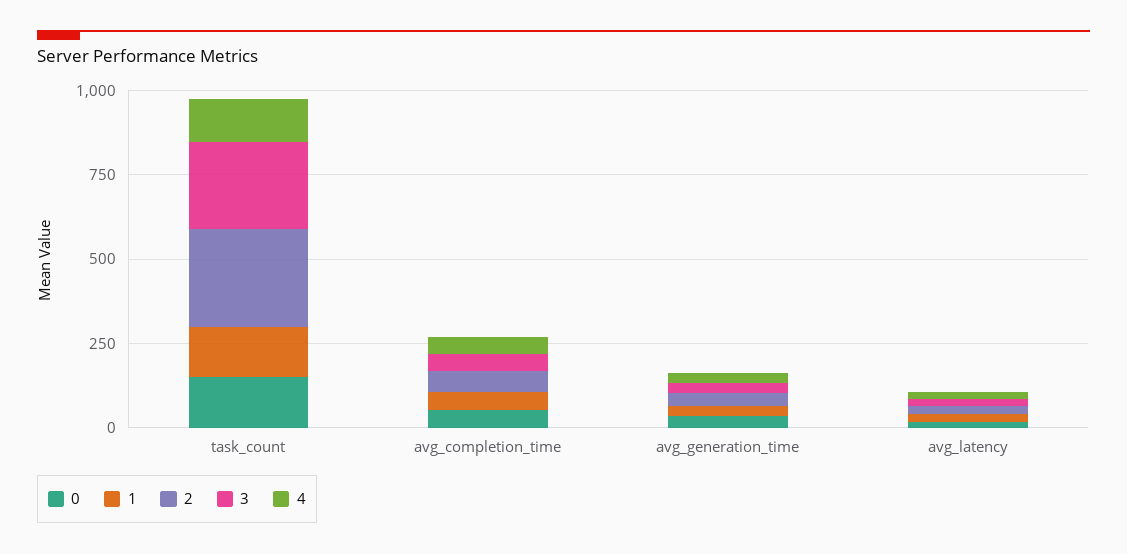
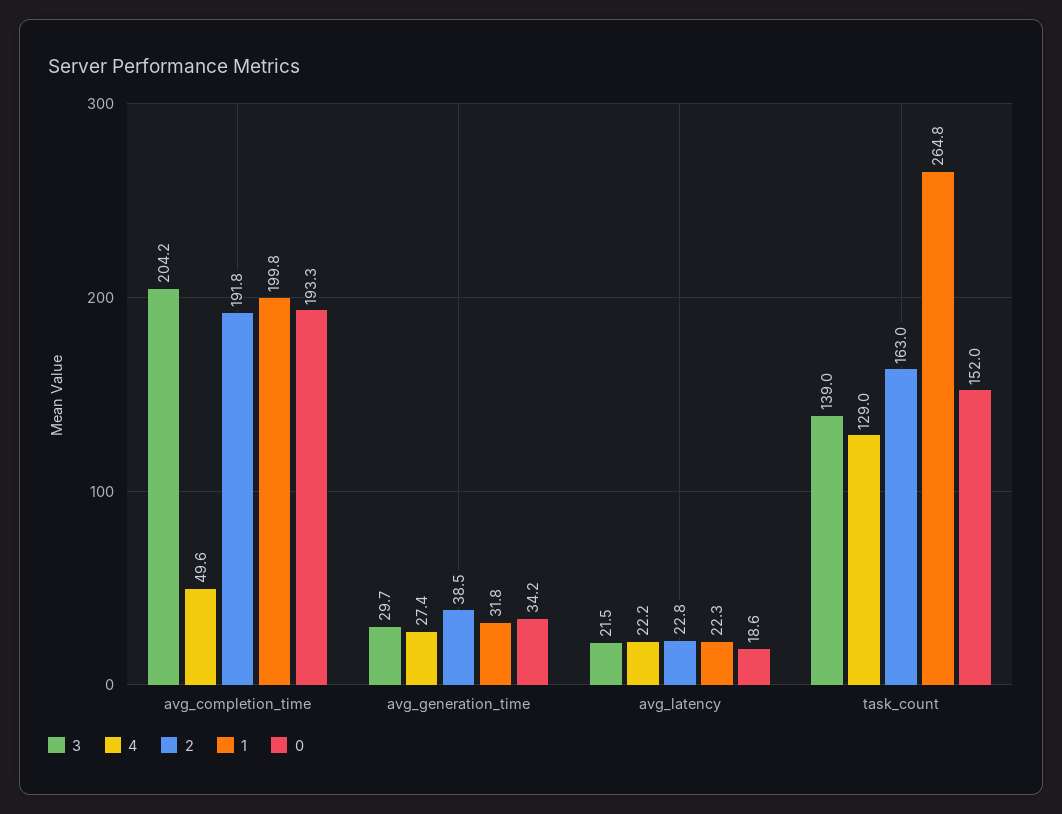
1, task_count: 150 -> 264.8
2, task_count: 300 -> 163
3, task_count: 250 -> 139
0, avg_completion_time: 50 -> 193.3
1, avg_completion_time: 50 -> 199.8
2, avg_completion_time: 50 -> 191.8
3, avg_completion_time: 50 -> 204.2

